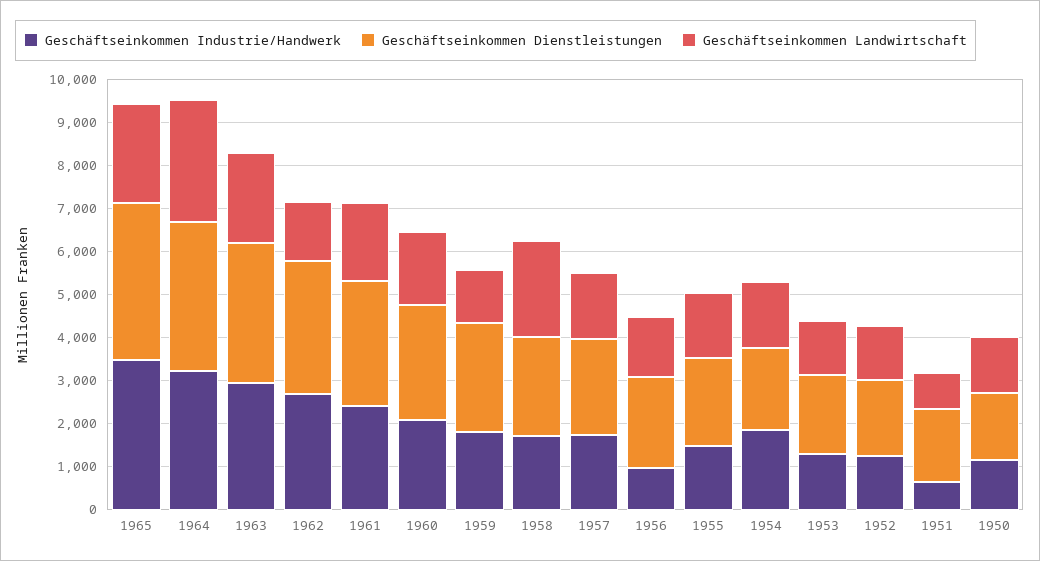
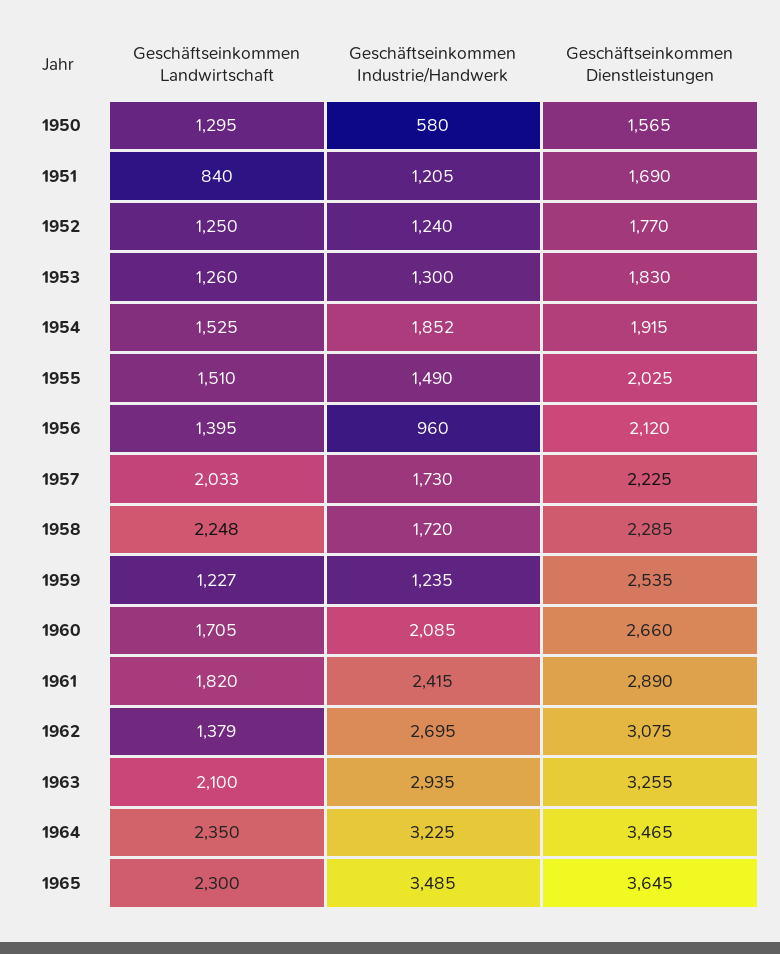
Geschäftseinkommen Landwirtschaft, 1964: 2800 -> 2350
Geschäftseinkommen Industrie/Handwerk, 1959: 1800 -> 1235
Geschäftseinkommen Landwirtschaft, 1957: 1600 -> 2033
Geschäftseinkommen Industrie/Handwerk, 1951: 600 -> 1205
Geschäftseinkommen Industrie/Handwerk, 1950: 1200 -> 580

